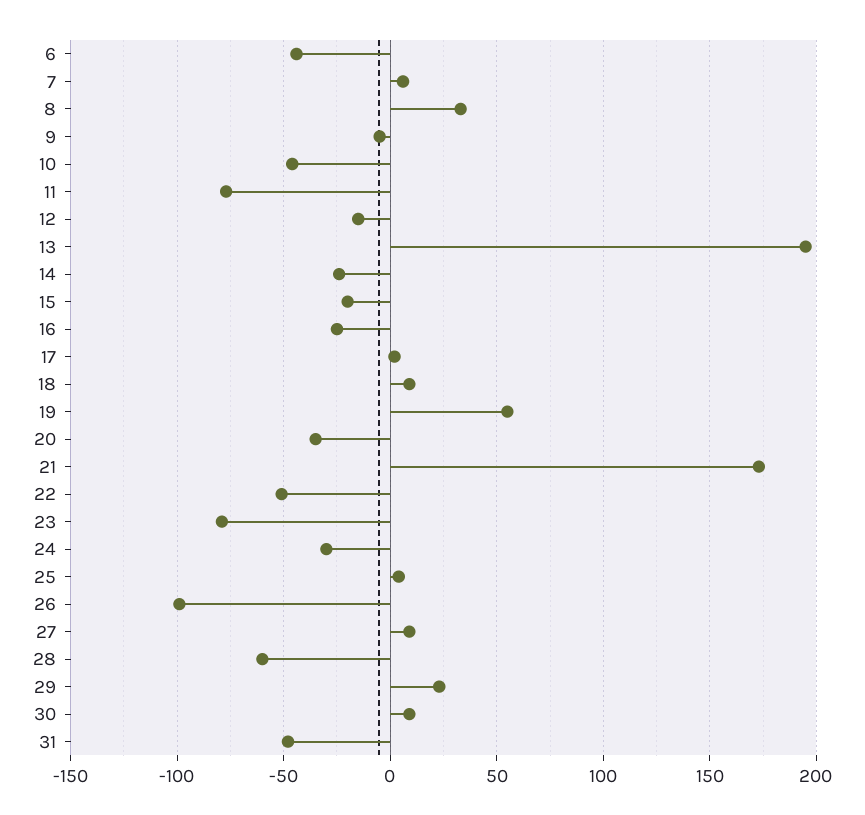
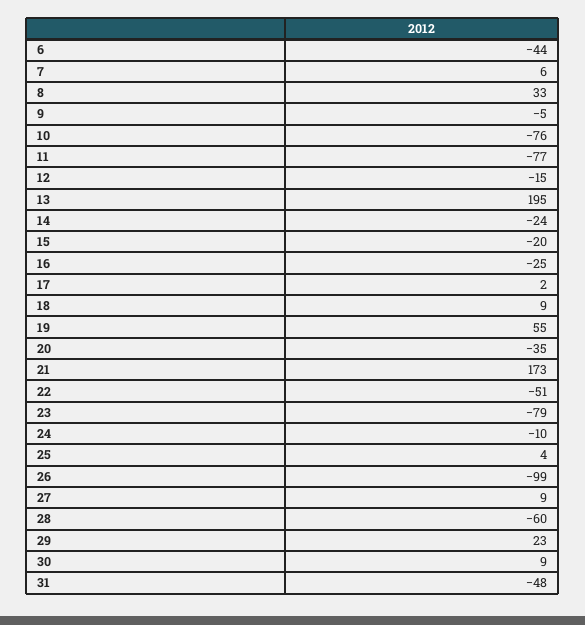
10: -45 -> -76
24: -30 -> -10

